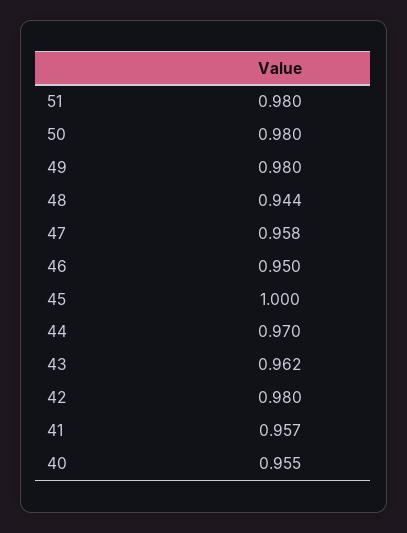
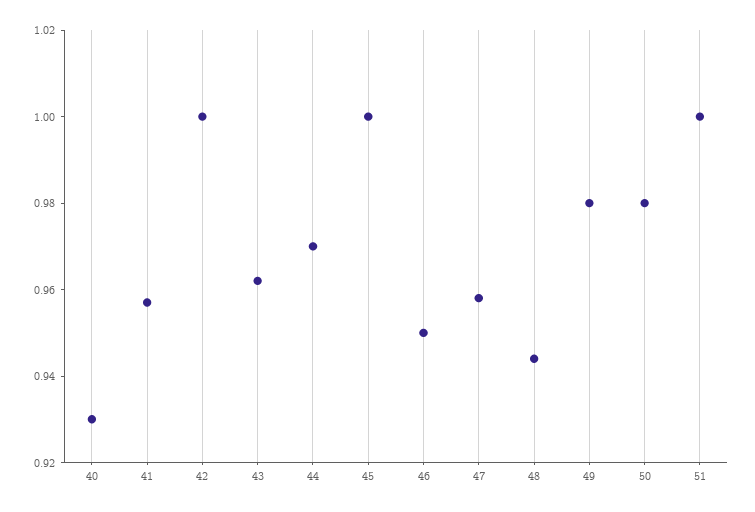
51: 0.98 -> 1
42: 0.98 -> 1
40: 0.955 -> 0.93

